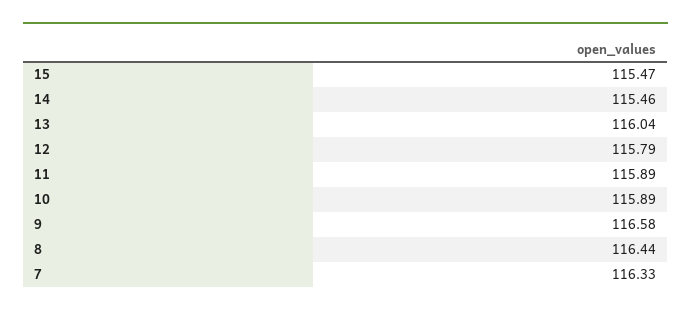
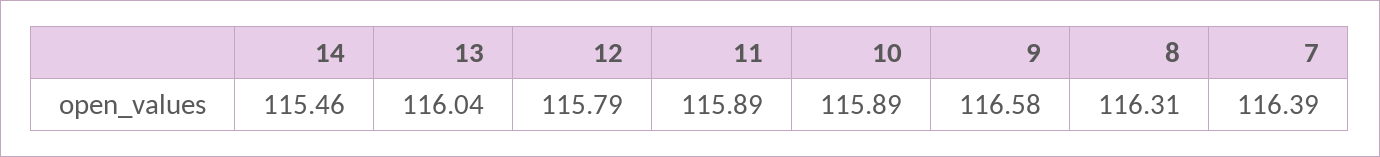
15: 115.47 -> none
8: 116.44 -> 116.31
7: 116.33 -> 116.39

